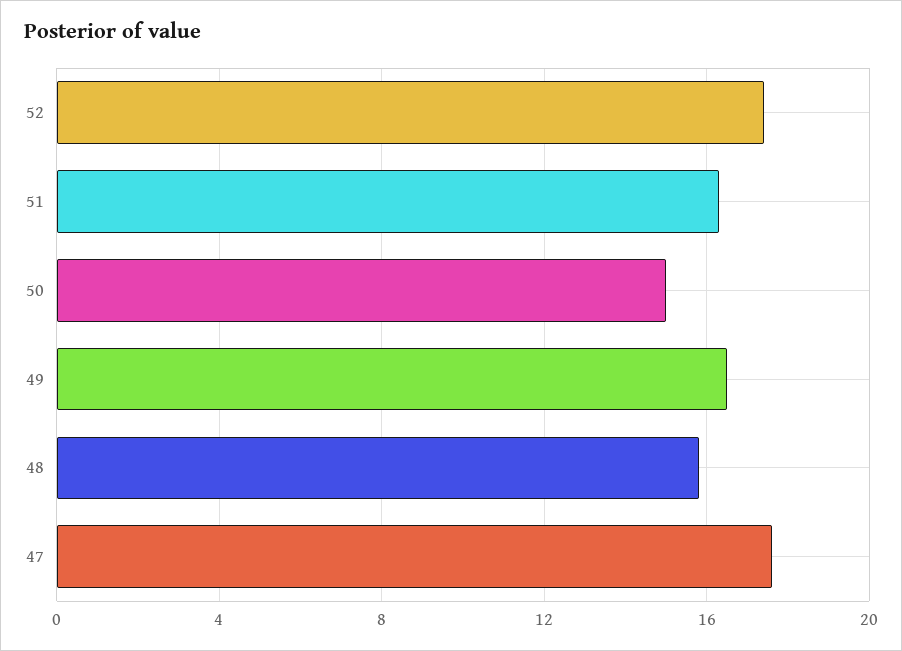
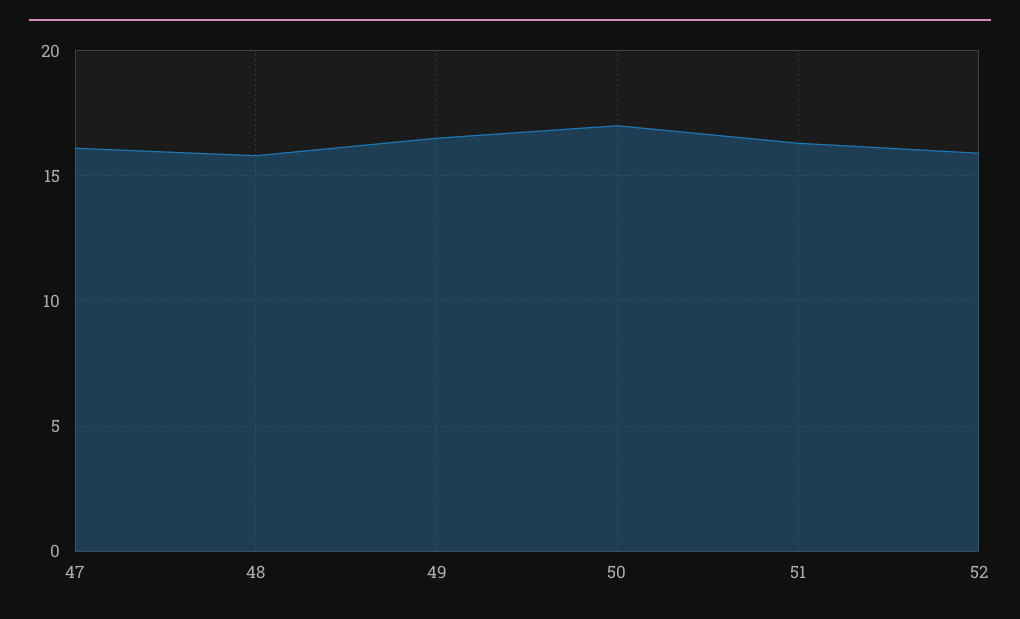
52: 17.5 -> 16
50: 15 -> 17
47: 17.5 -> 16

